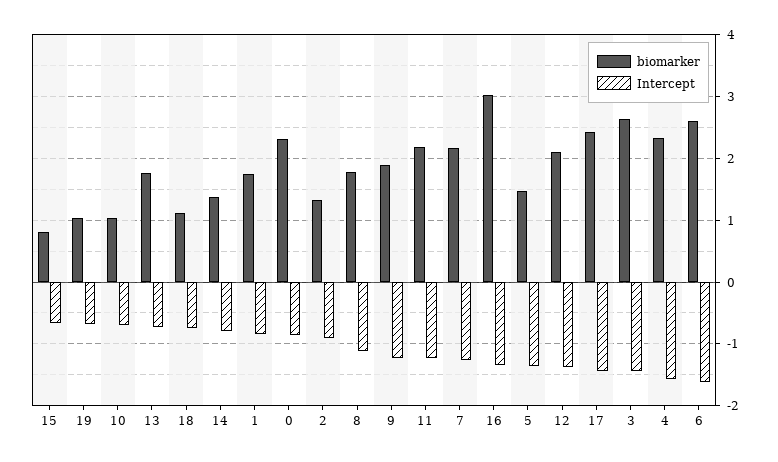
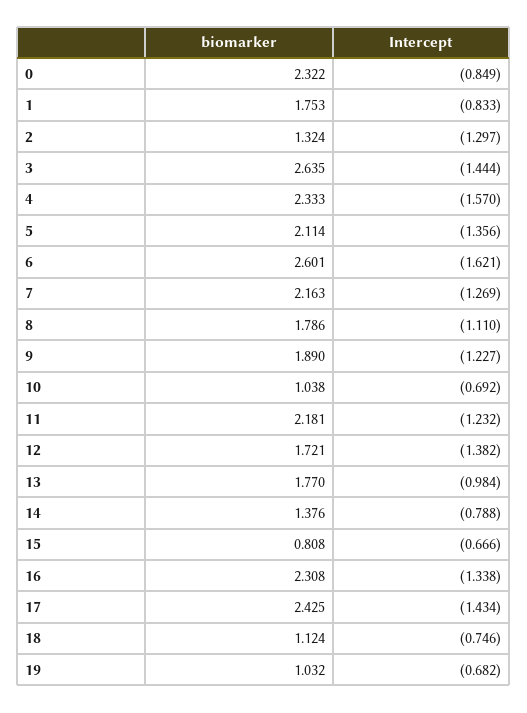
Intercept, 13: -0.7 -> -0.984
Intercept, 2: -0.9 -> -1.297
biomarker, 16: 3 -> 2.308
biomarker, 5: 1.5 -> 2.114
biomarker, 12: 2.1 -> 1.721

